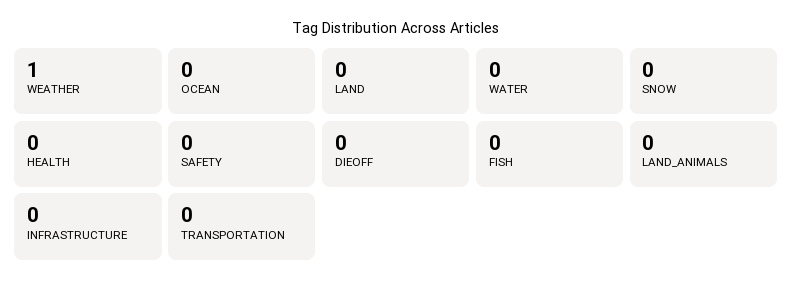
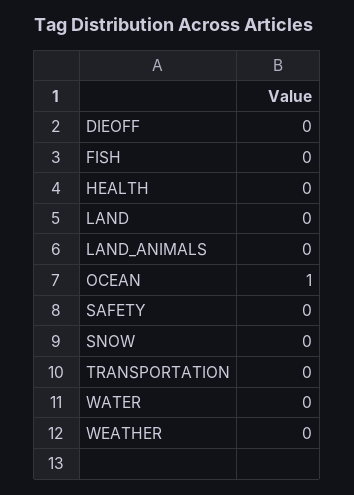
WEATHER: 1 -> 0
OCEAN: 0 -> 1
INFRASTRUCTURE: 0 -> none

